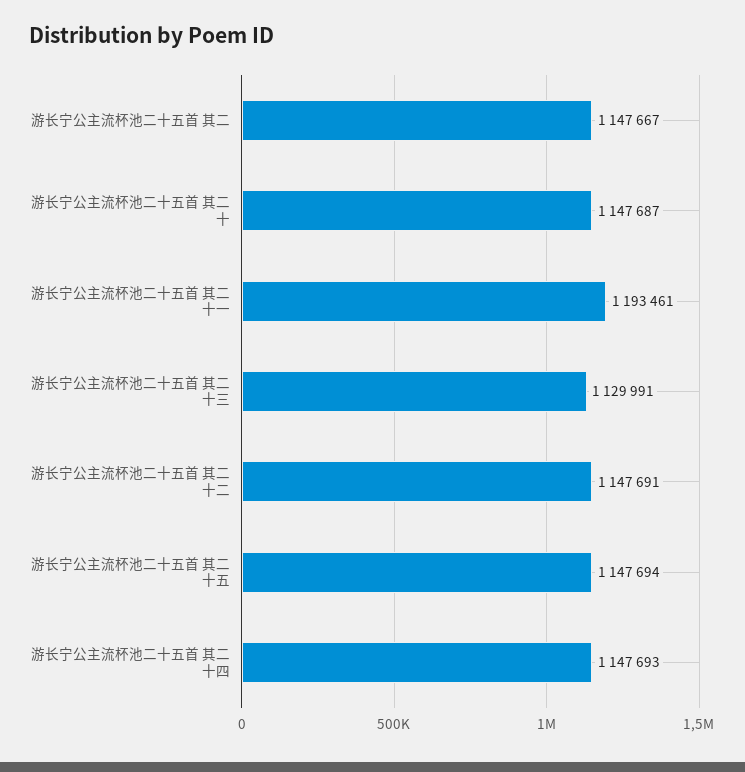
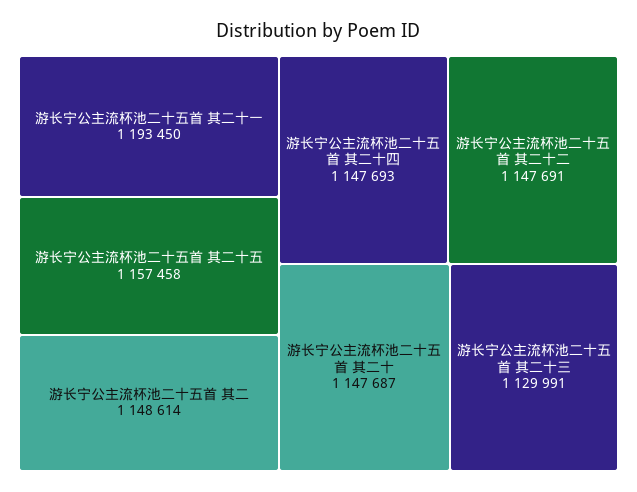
游长宁公主流杯池二十五首 其二: 1147667 -> 1148614
游长宁公主流杯池二十五首 其二十一: 1193461 -> 1193450
游长宁公主流杯池二十五首 其二十五: 1147694 -> 1157458

